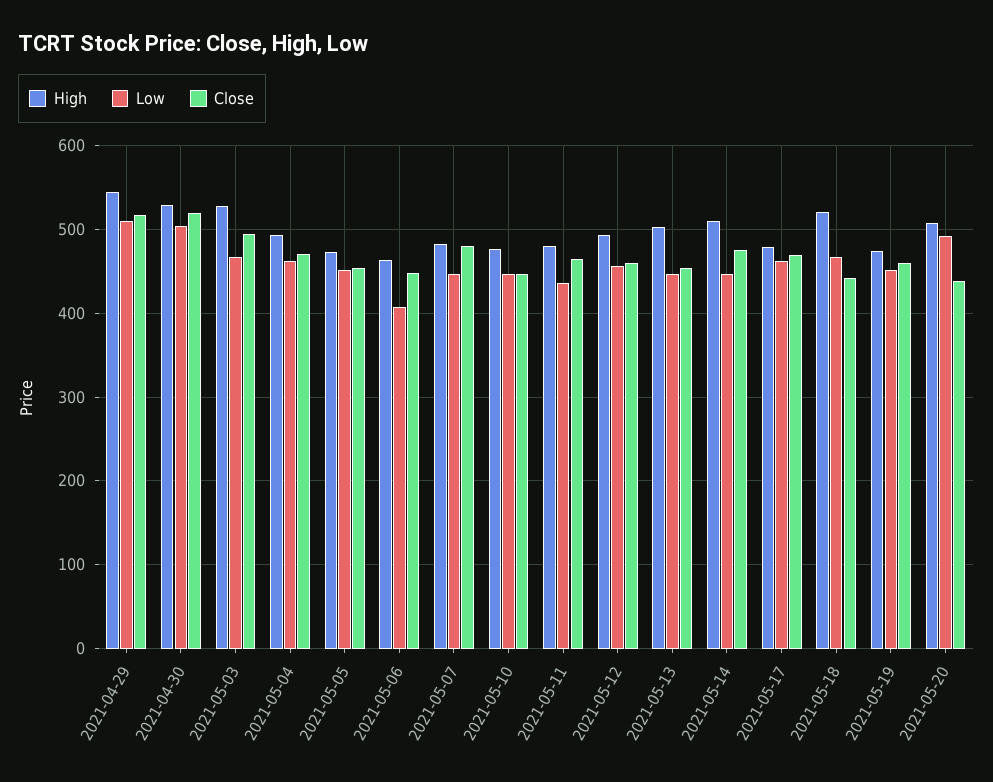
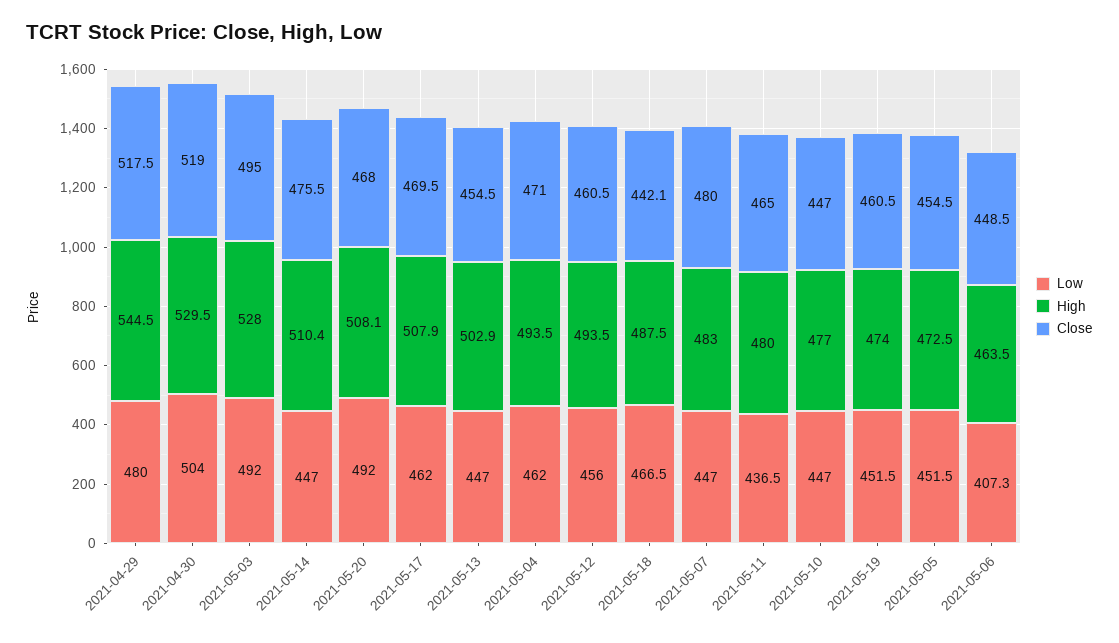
Low, 2021-04-29: 510 -> 480
Low, 2021-05-03: 470 -> 492
High, 2021-05-17: 480 -> 507.9
High, 2021-05-18: 520 -> 487.5
Close, 2021-05-20: 440 -> 468

